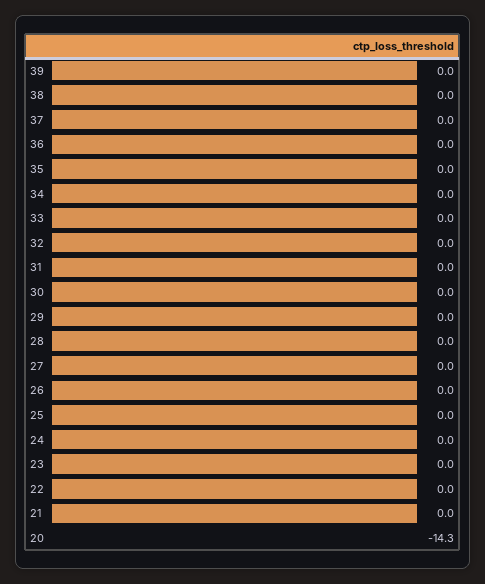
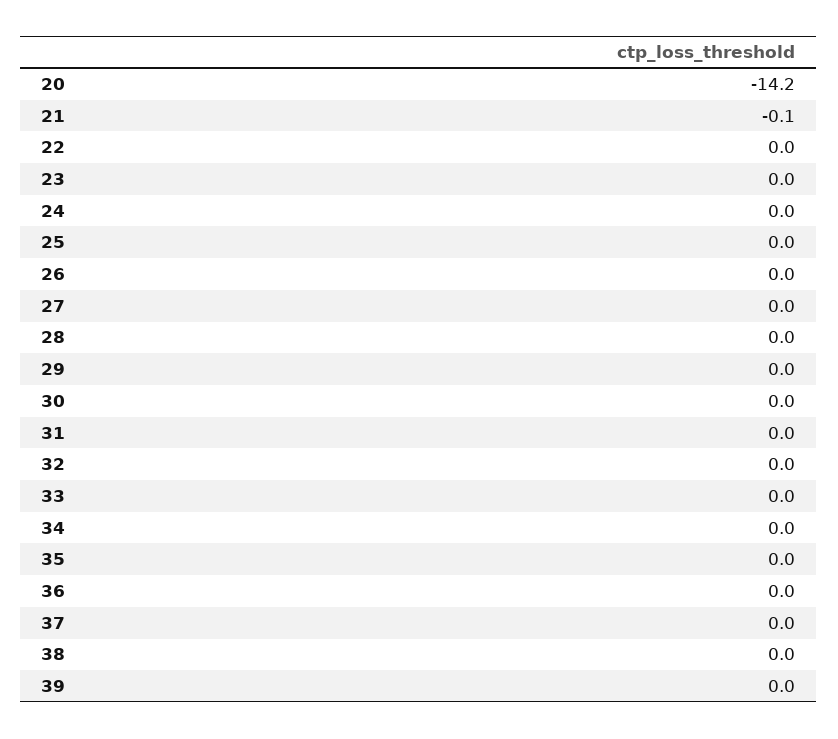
21: 0 -> -0.1
20: -14.3 -> -14.2

